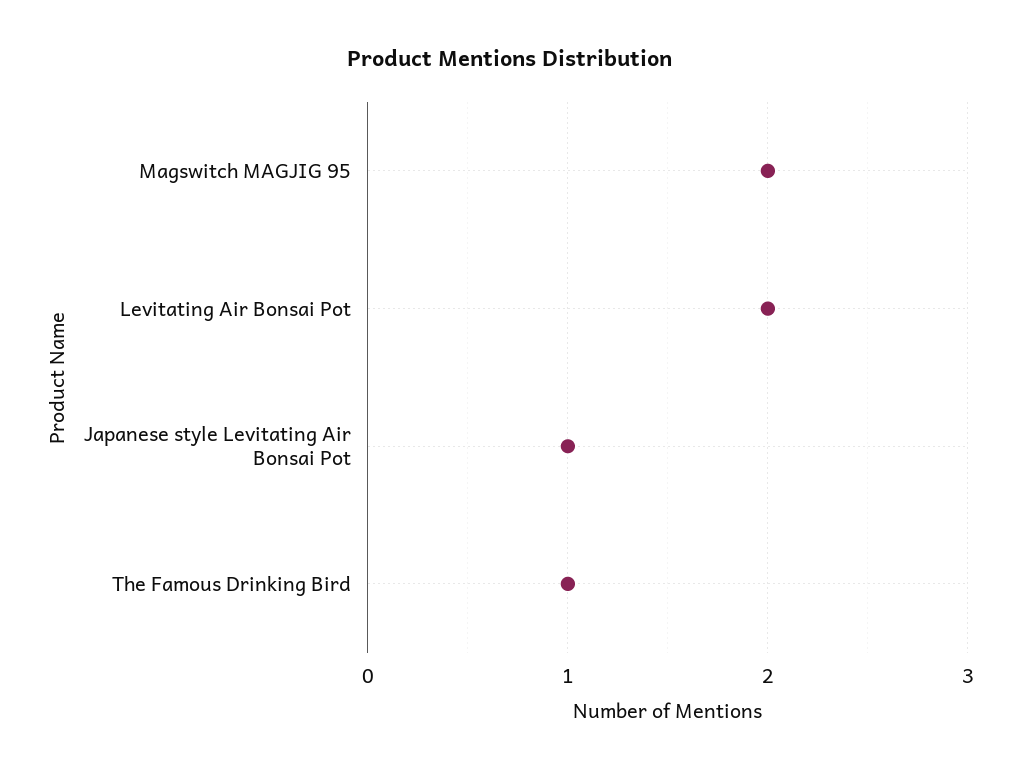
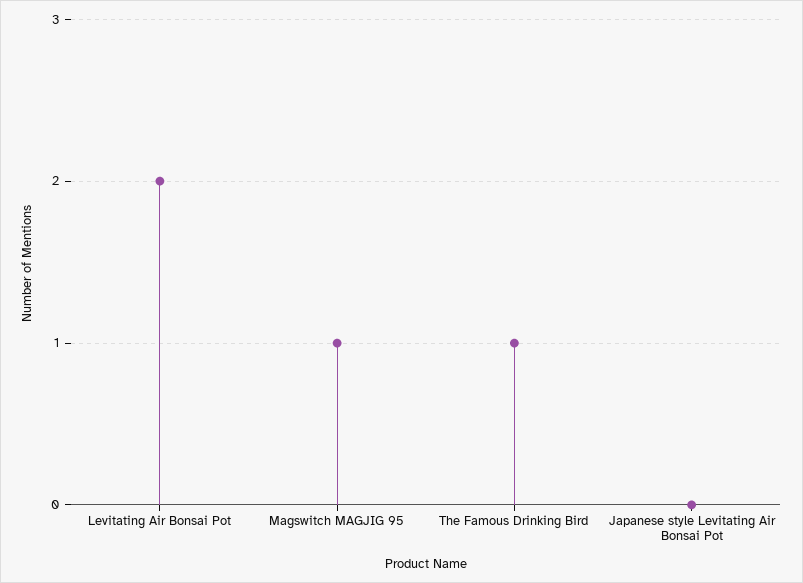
Magswitch MAGJIG 95: 2 -> 1
Japanese style Levitating Air Bonsai Pot: 1 -> 0

